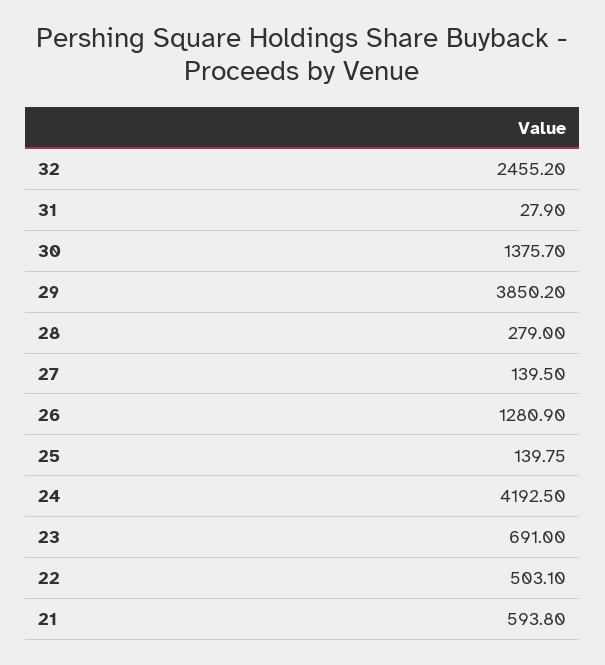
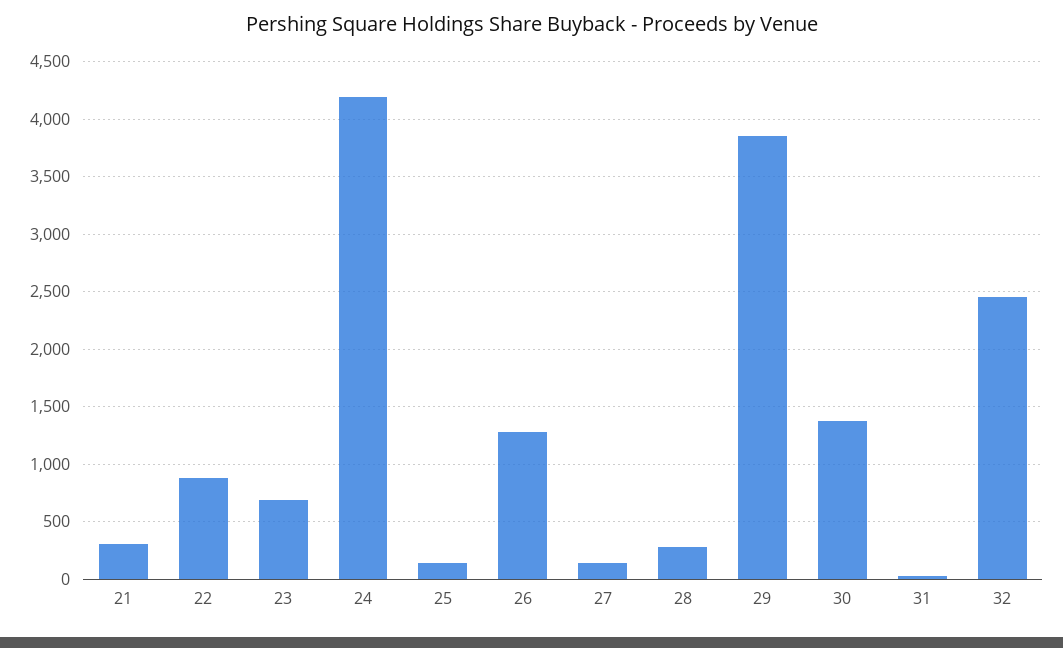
22: 503.1 -> 900
21: 593.8 -> 300

